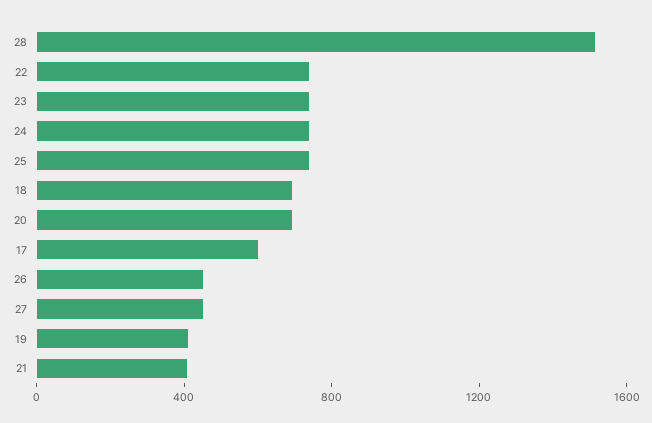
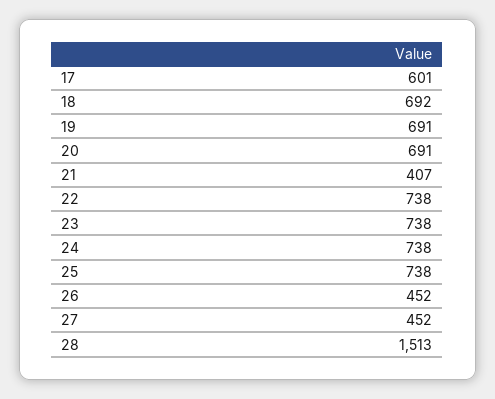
19: 400 -> 691

